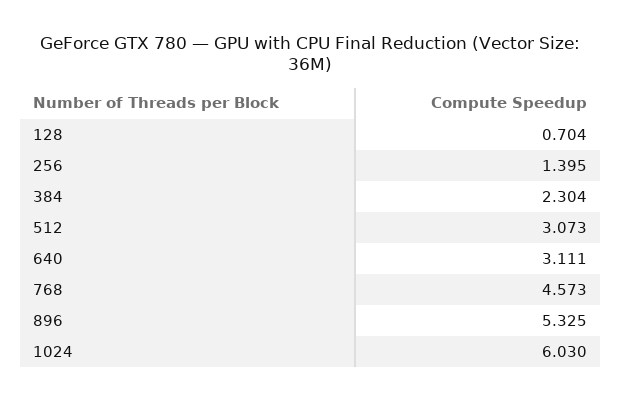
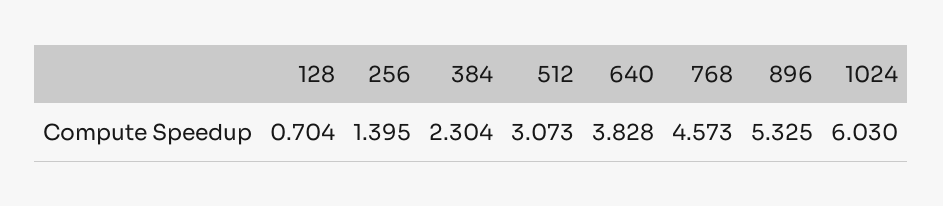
640: 3.111 -> 3.828

